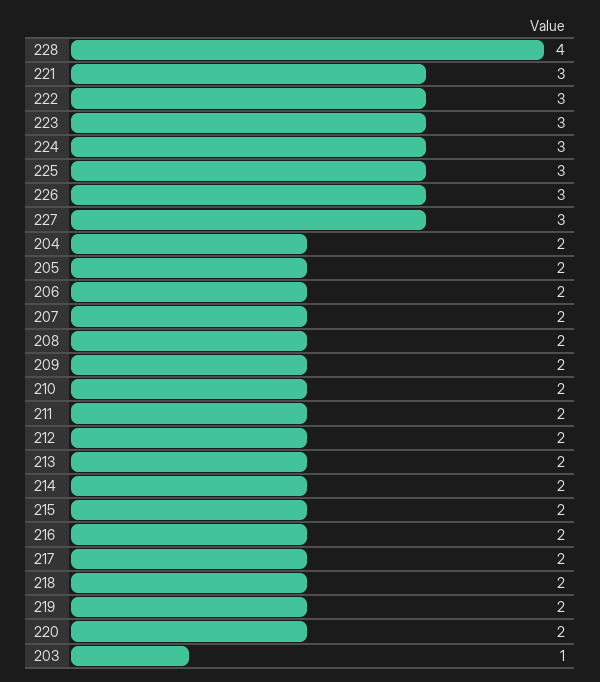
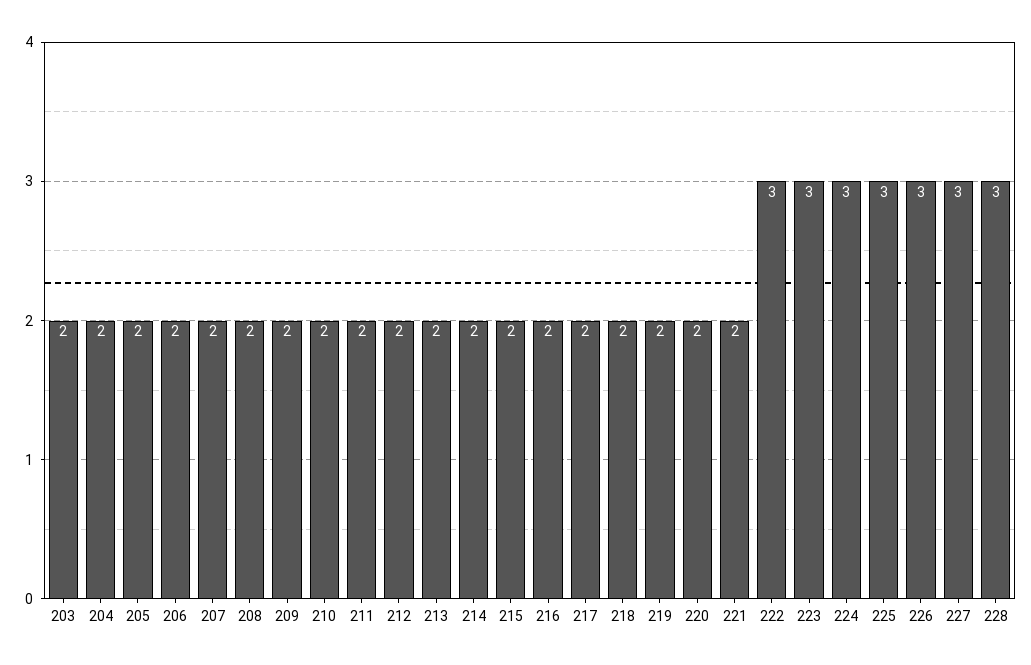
228: 4 -> 3
221: 3 -> 2
203: 1 -> 2

